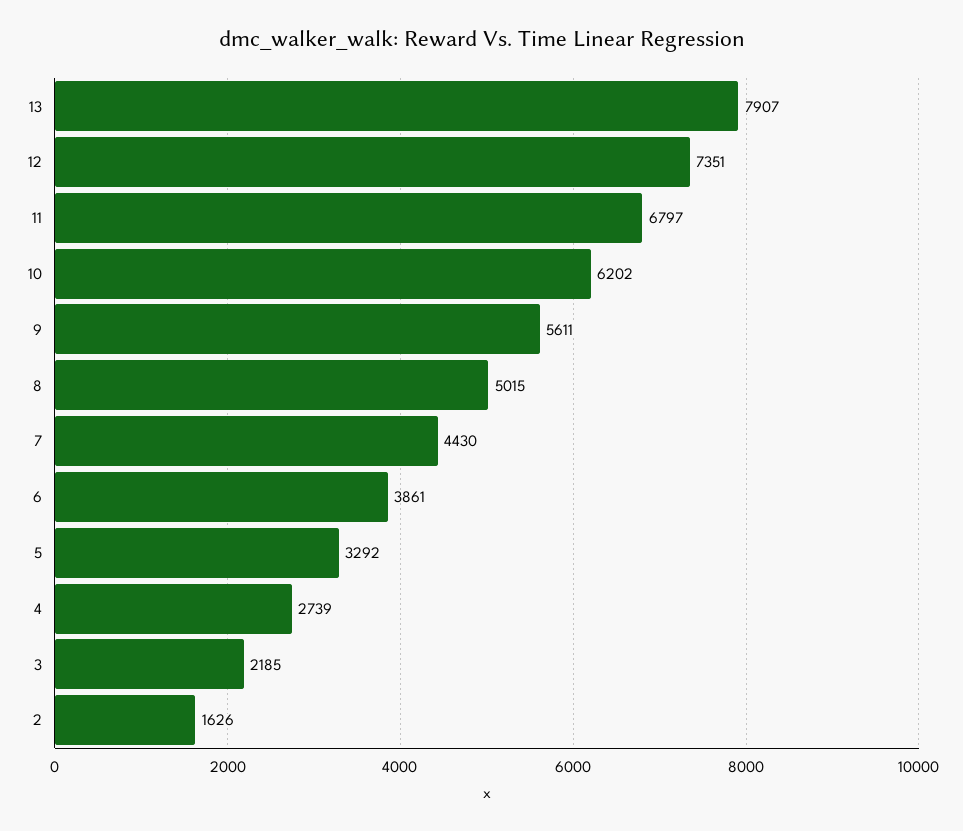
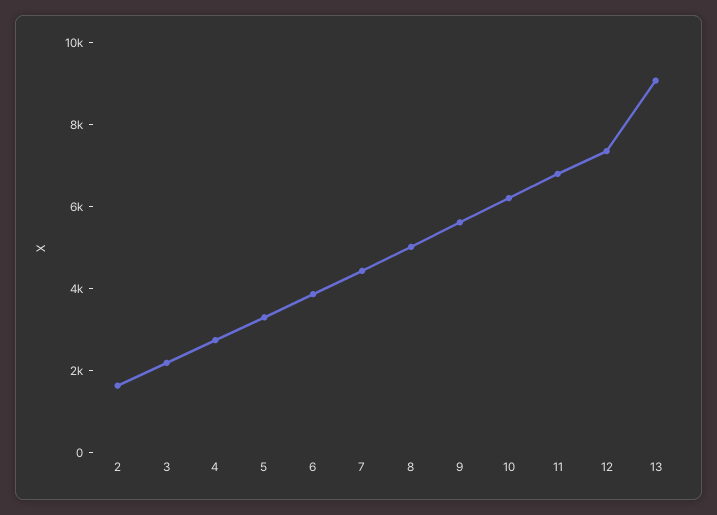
13: 7907 -> 9000

